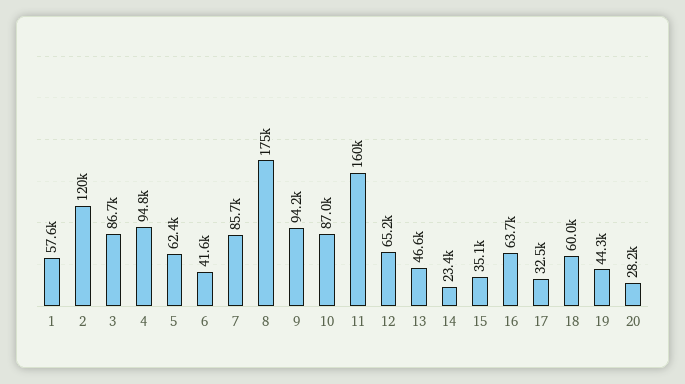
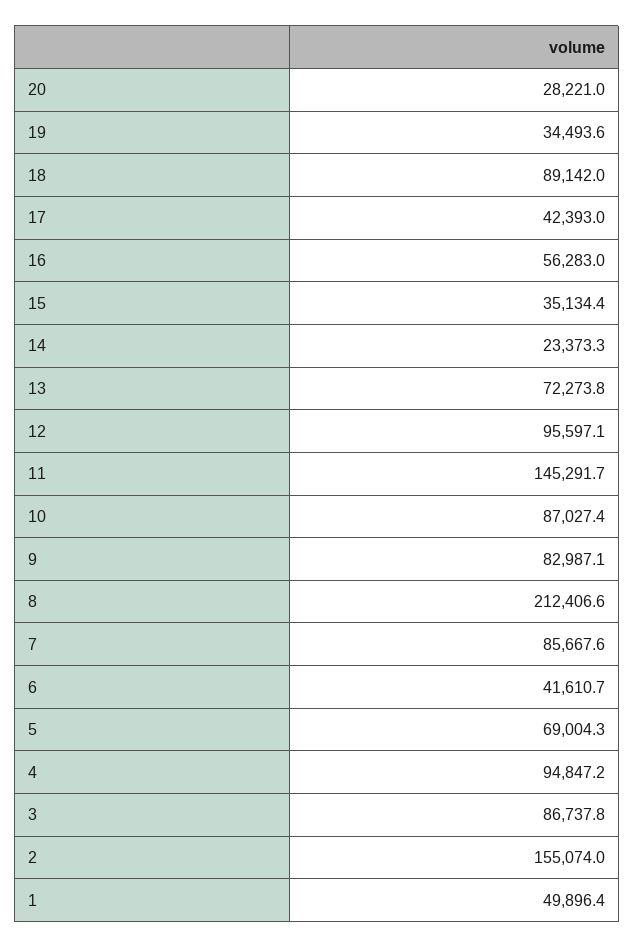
1: 57600 -> 49896.4
2: 120000 -> 155074
5: 62400 -> 69004.3
8: 175000 -> 212406.6
9: 94200 -> 82987.1
11: 160000 -> 145291.7
12: 65200 -> 95597.1
13: 46600 -> 72273.8
16: 63700 -> 56283
17: 32500 -> 42393
18: 60000 -> 89142
19: 44300 -> 34493.6

